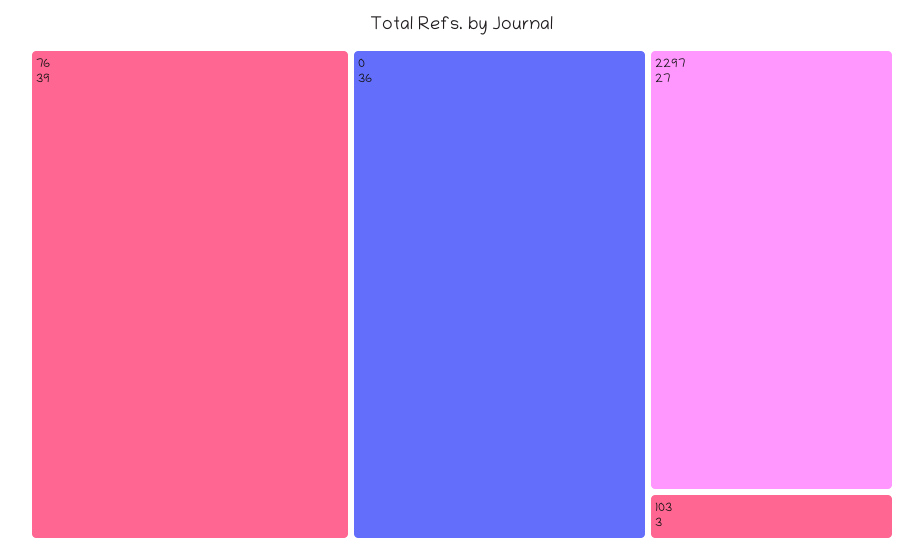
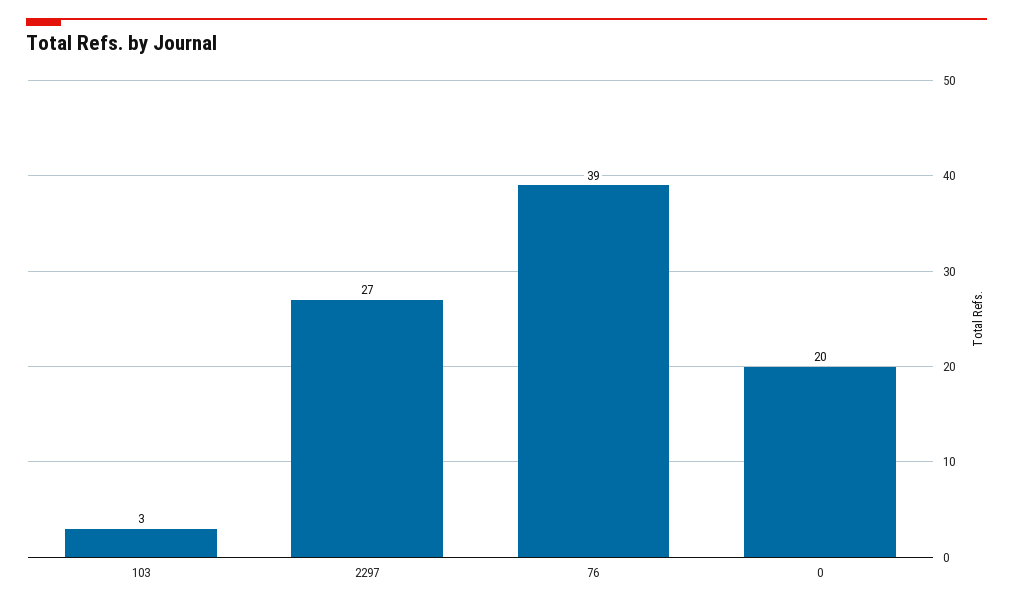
0: 36 -> 20

